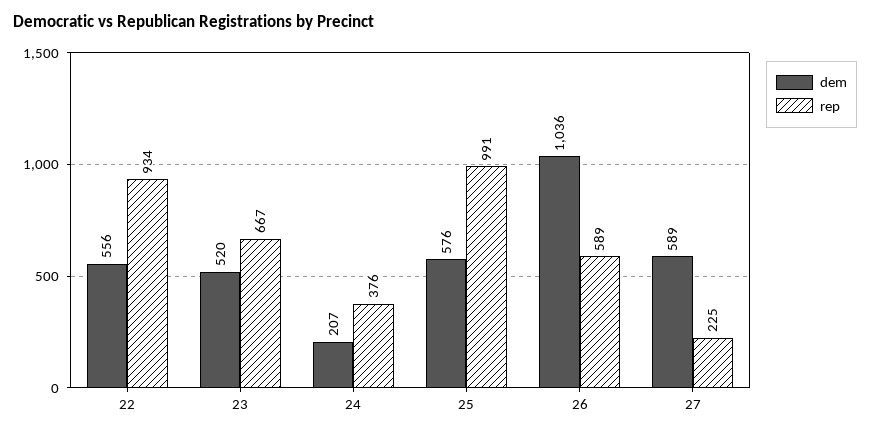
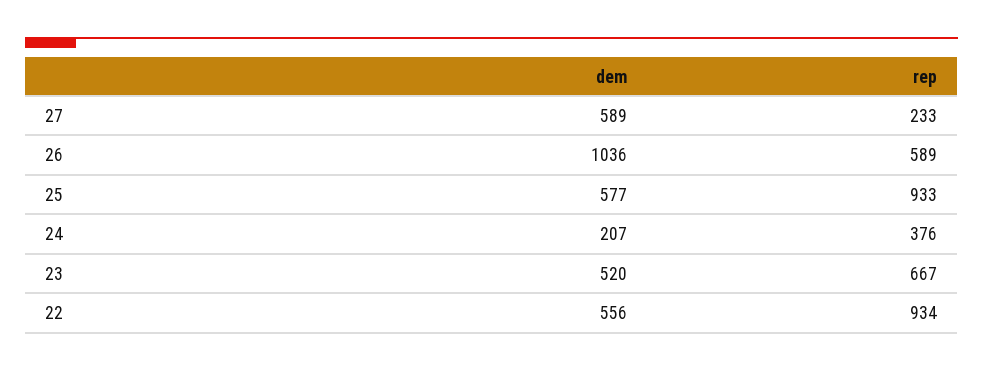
dem, 25: 576 -> 577
rep, 25: 991 -> 933
rep, 27: 225 -> 233

